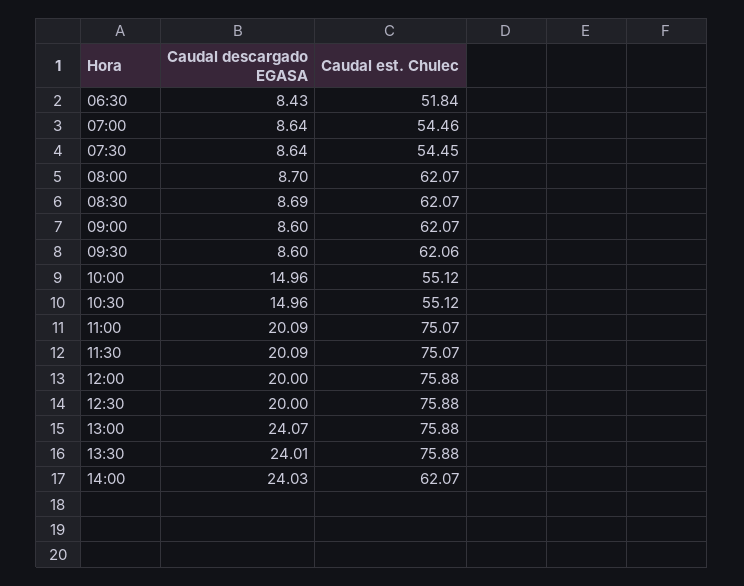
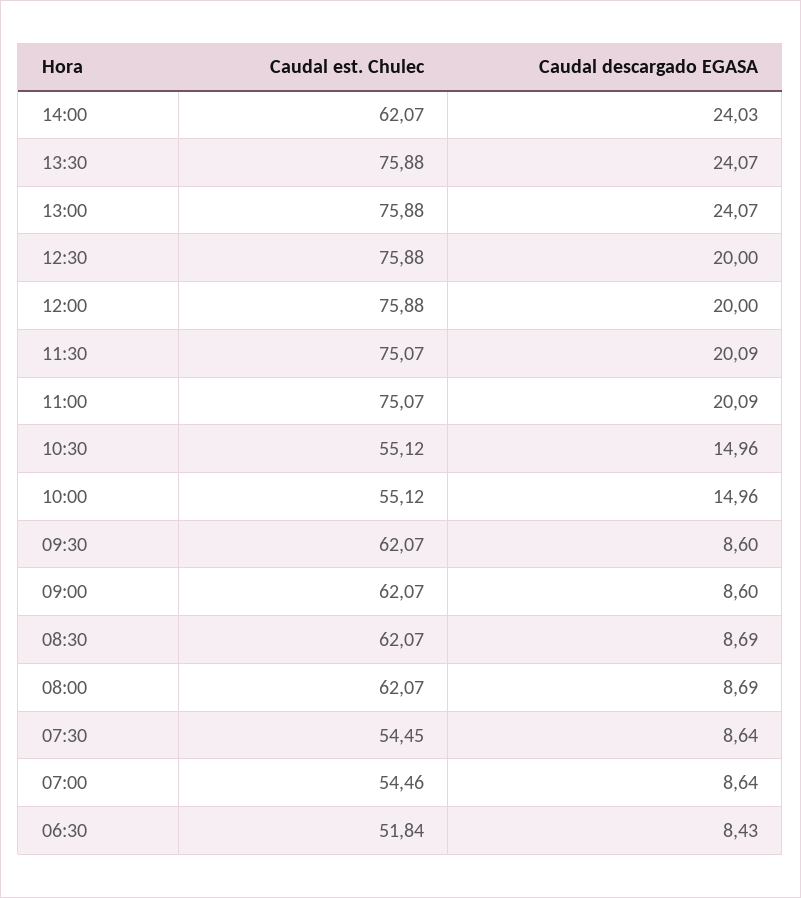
Caudal descargado EGASA, 08:00: 8.7 -> 8.69
Caudal est. Chulec, 09:30: 62.06 -> 62.07
Caudal descargado EGASA, 13:30: 24.01 -> 24.07

